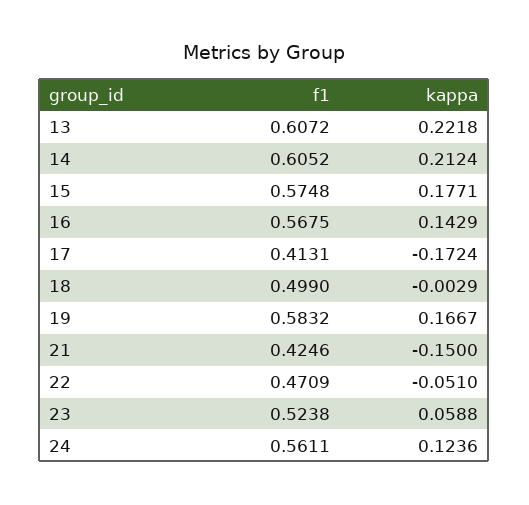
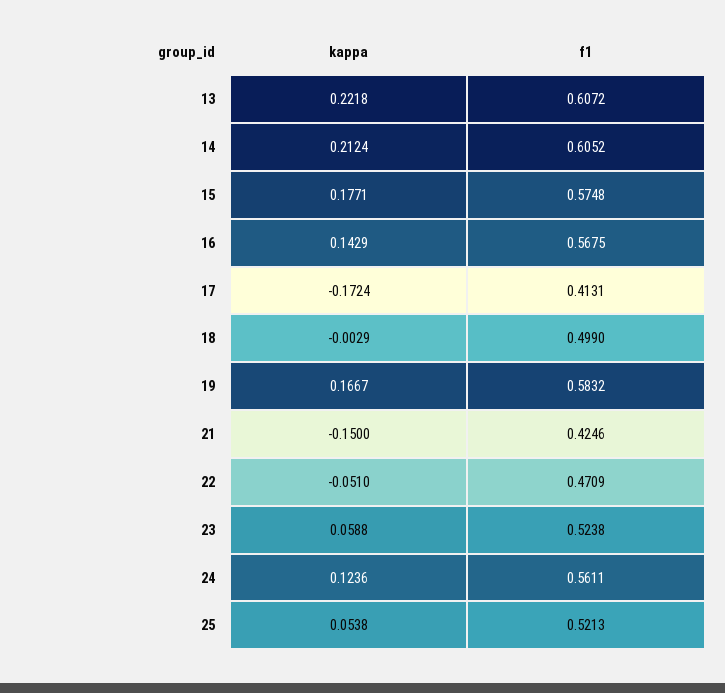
kappa, 25: none -> 0.0538
f1, 25: none -> 0.5213

